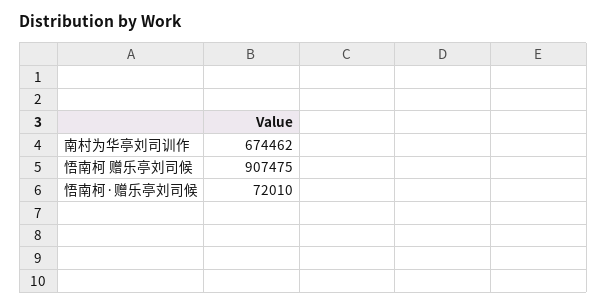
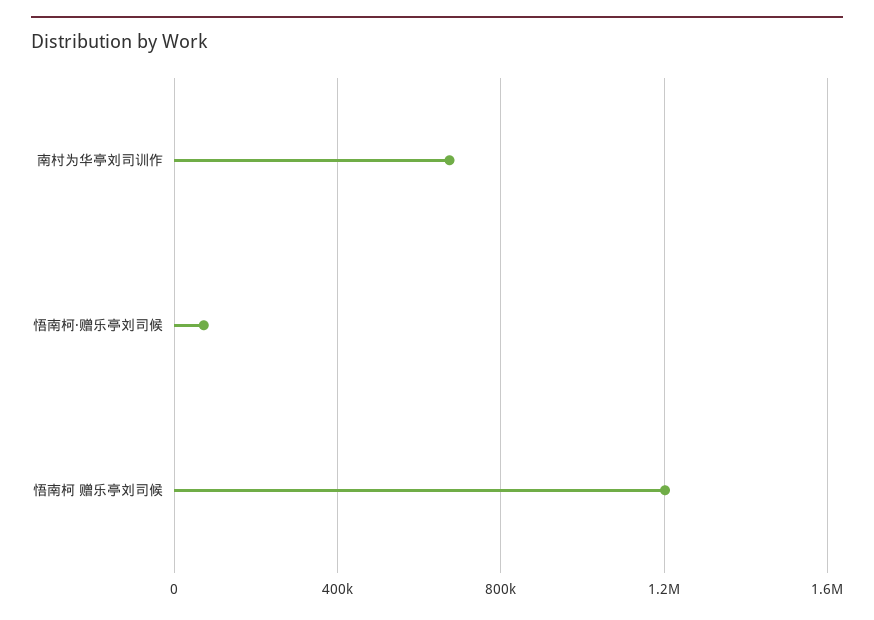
悟南柯 赠乐亭刘司候: 907475 -> 1200000

